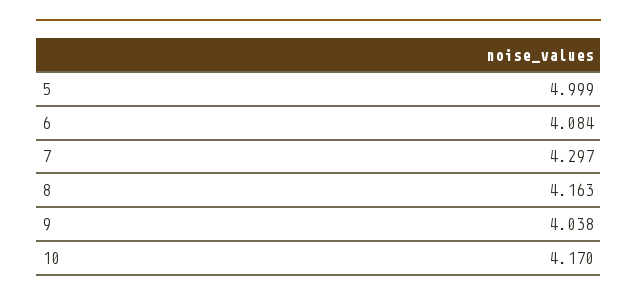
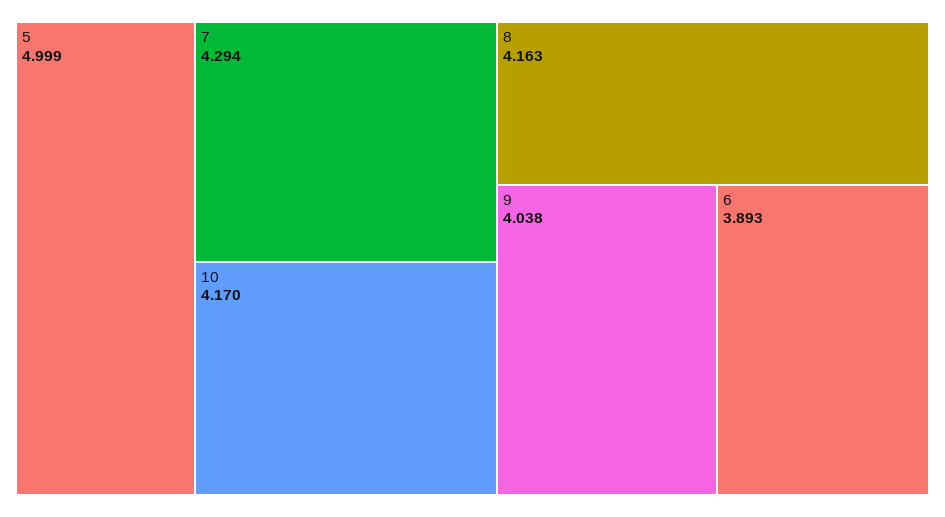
6: 4.084 -> 3.893
7: 4.297 -> 4.294

